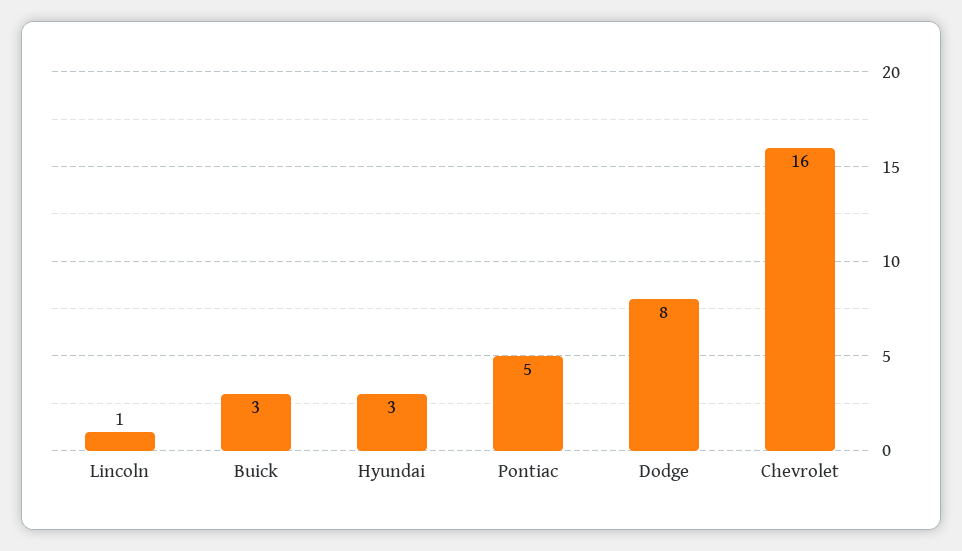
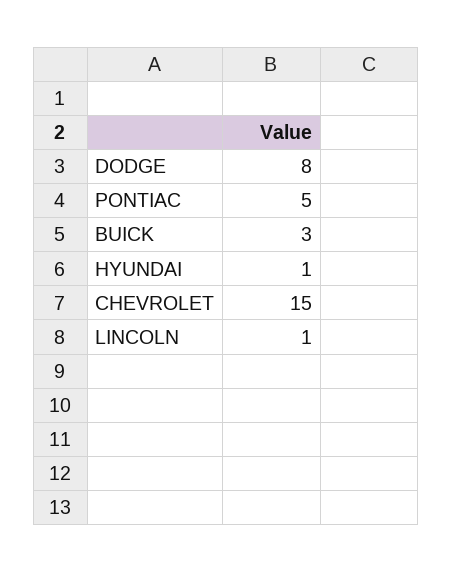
Hyundai: 3 -> 1
Chevrolet: 16 -> 15

